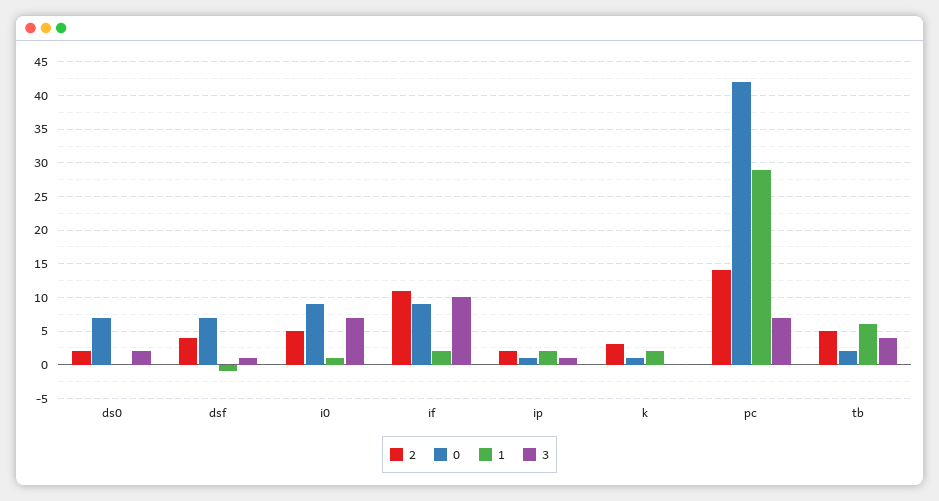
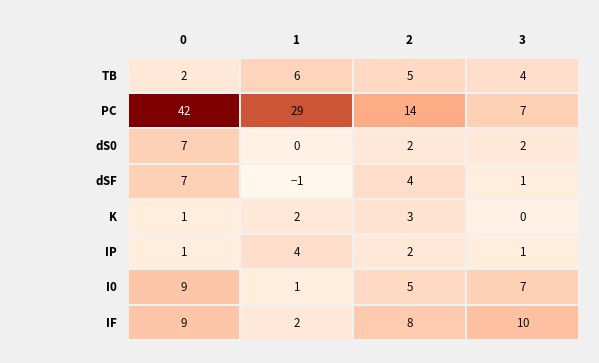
2, if: 11 -> 8
1, ip: 2 -> 4

